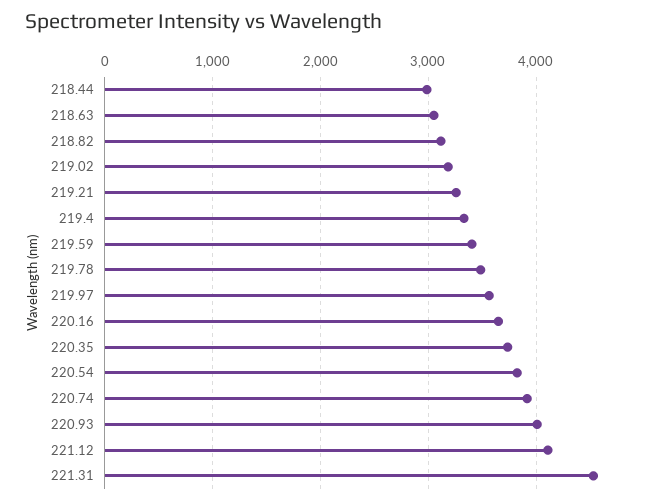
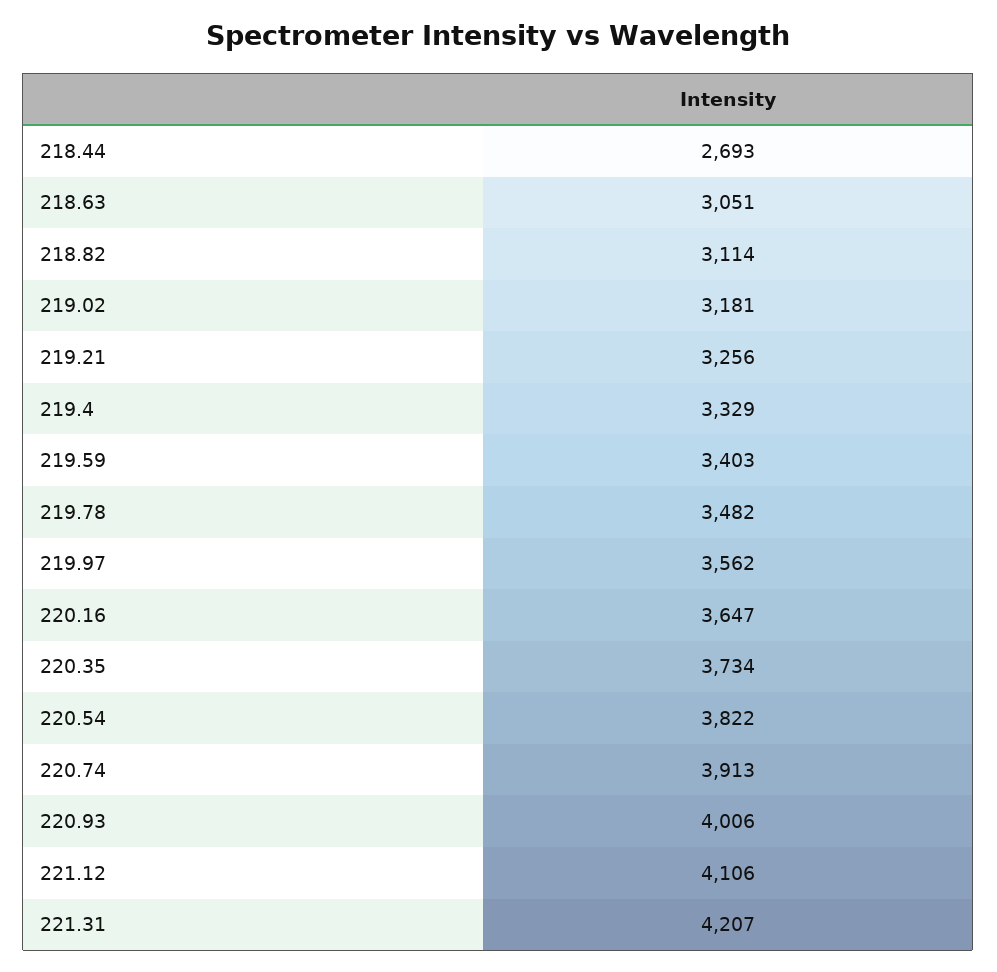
218.44: 3000 -> 2693
221.31: 4500 -> 4207

